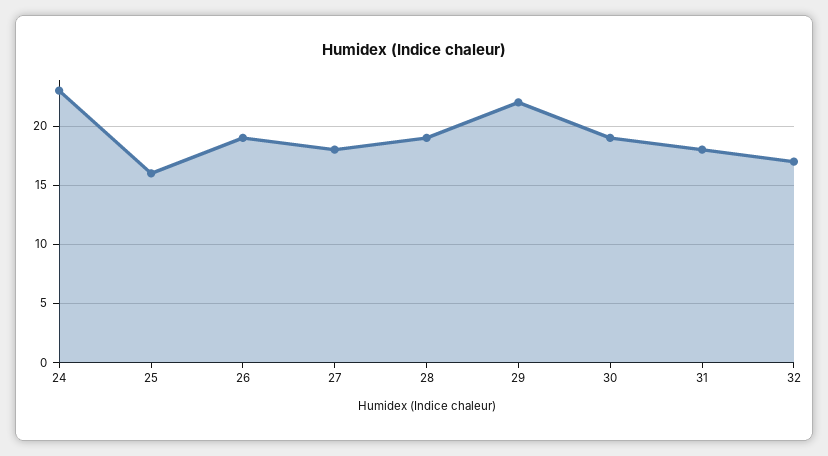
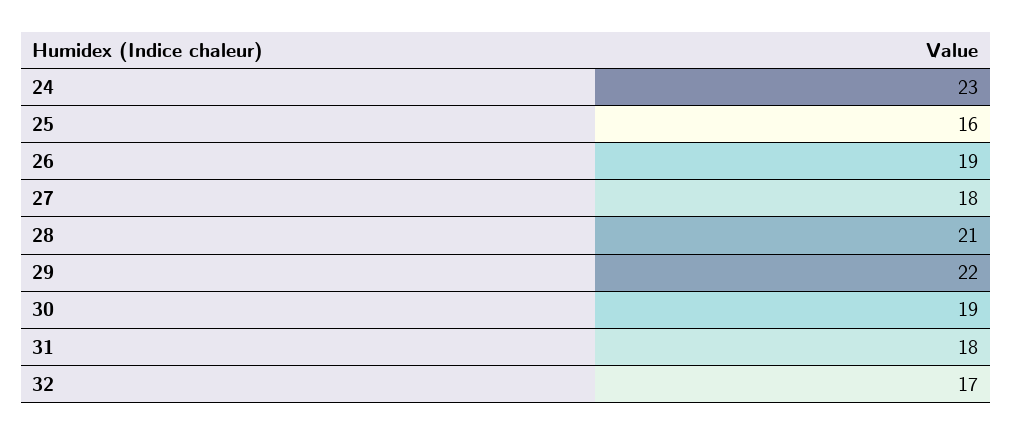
28: 19 -> 21

